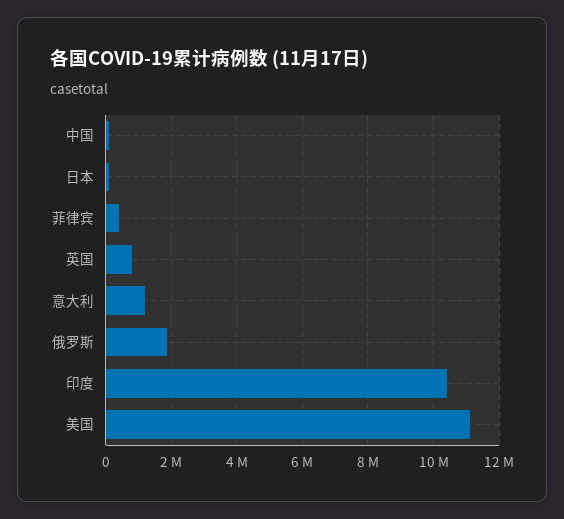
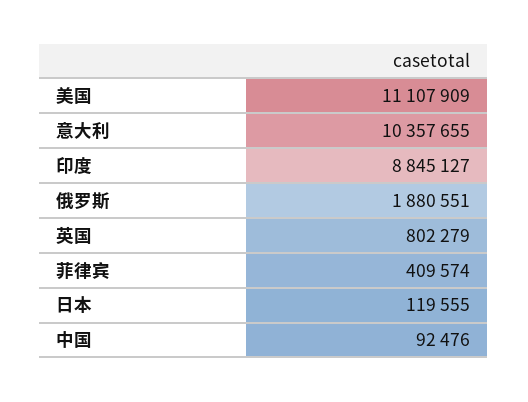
意大利: 1200000 -> 10357655
印度: 10400000 -> 8845127

